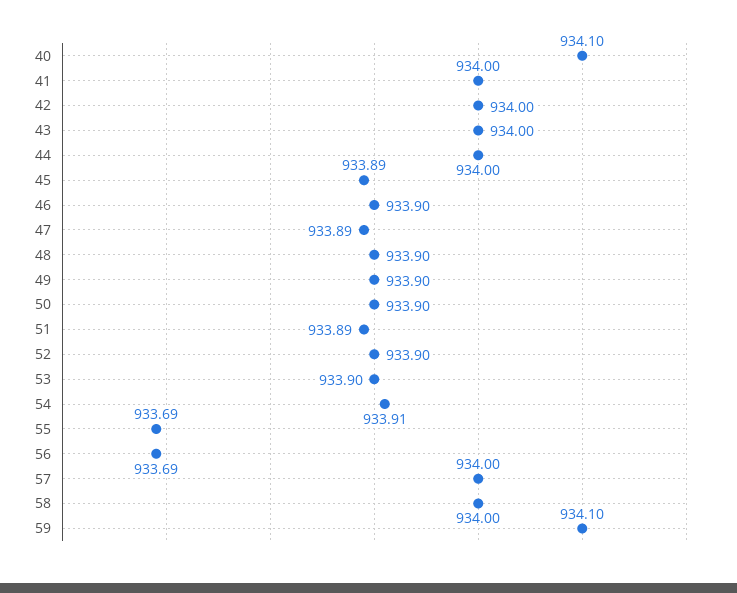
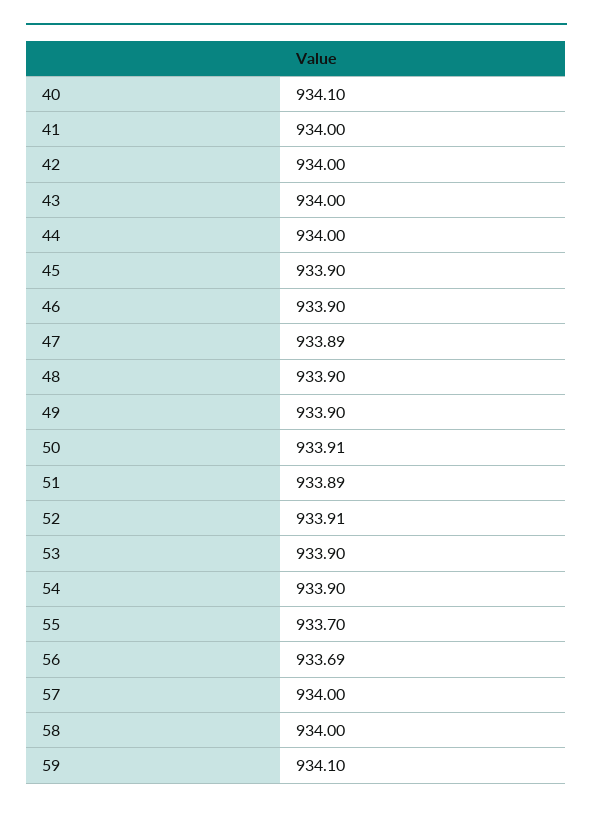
45: 933.89 -> 933.9
50: 933.9 -> 933.91
52: 933.9 -> 933.91
54: 933.91 -> 933.9
55: 933.69 -> 933.7

